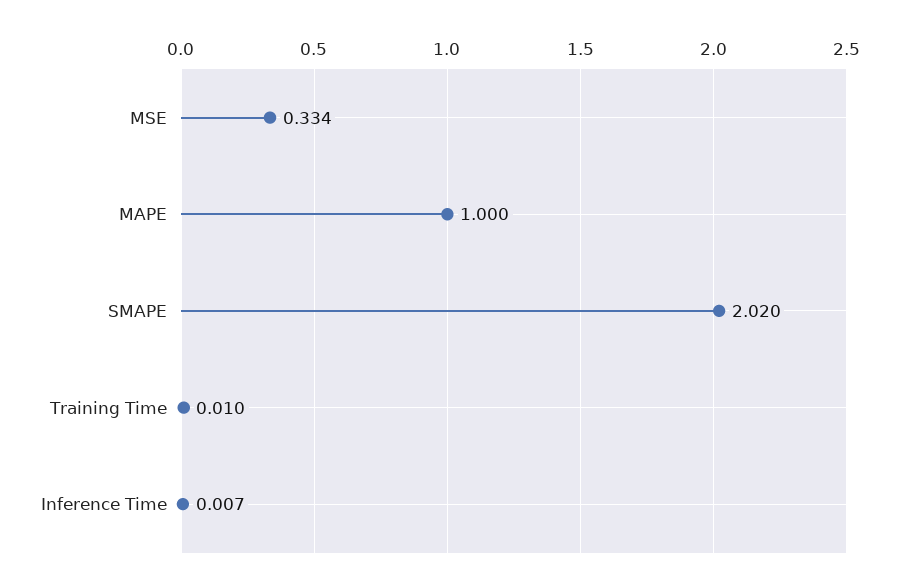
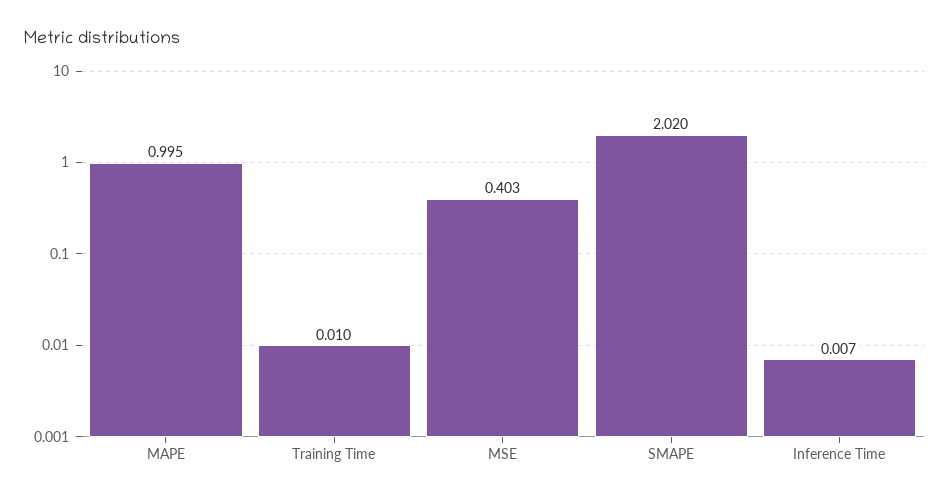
MSE: 0.334 -> 0.403
MAPE: 1 -> 0.995

